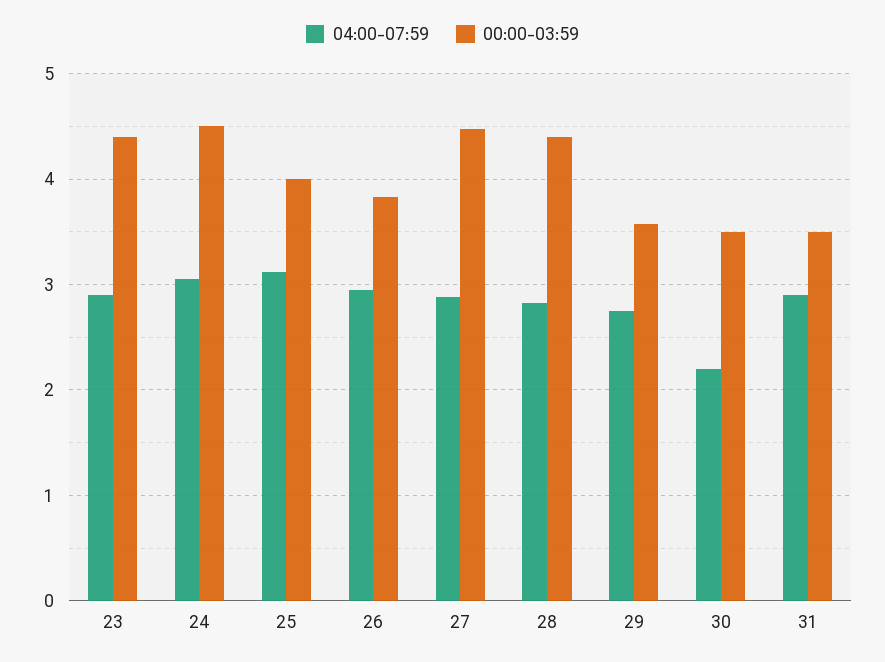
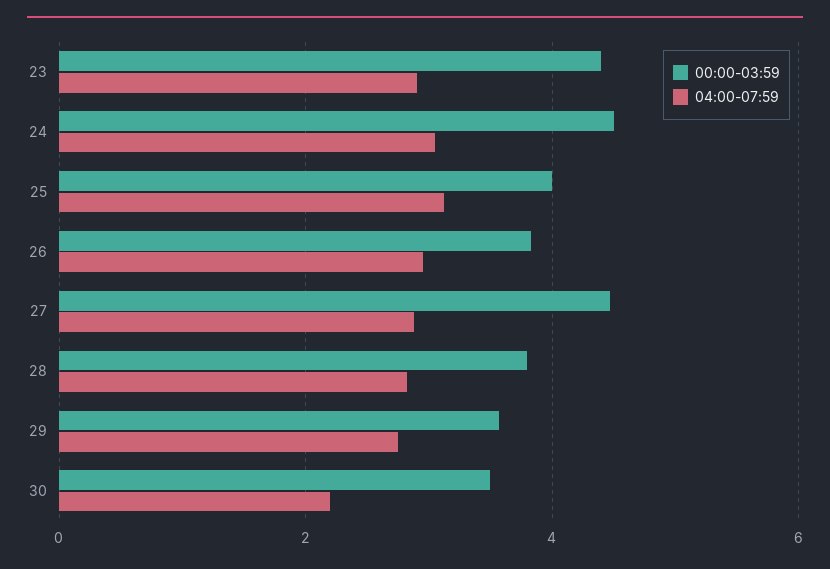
00:00-03:59, 28: 4.4 -> 3.8
04:00-07:59, 31: 2.9 -> none
00:00-03:59, 31: 3.5 -> none

